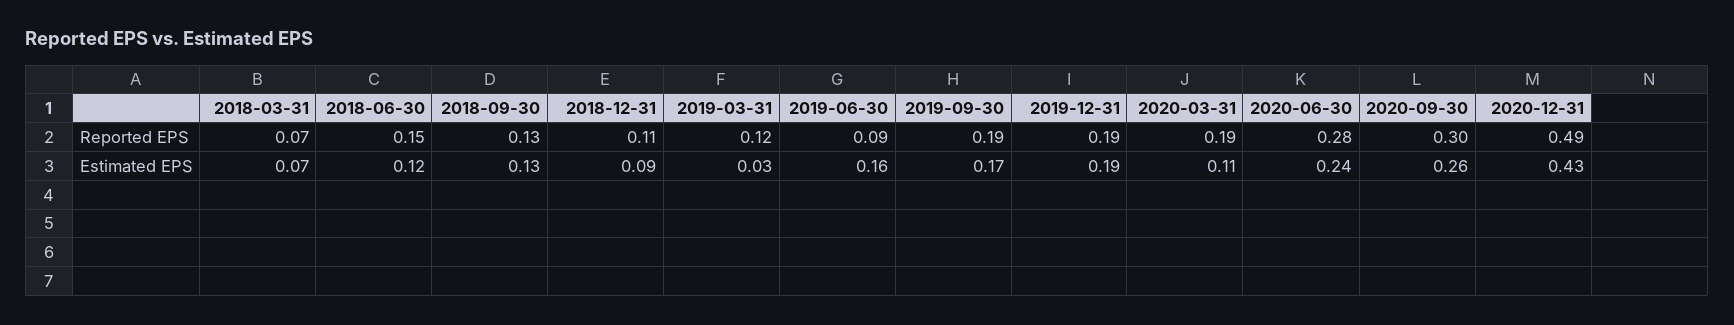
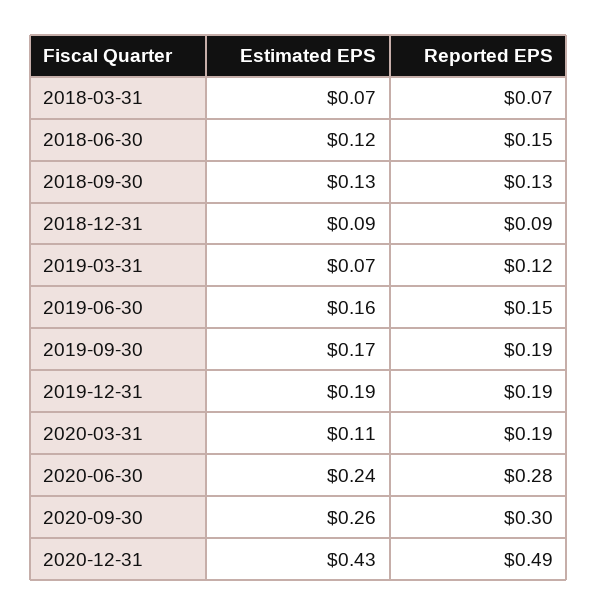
2018-12-31, Reported EPS: 0.11 -> 0.09
2019-06-30, Reported EPS: 0.09 -> 0.15
2019-03-31, Estimated EPS: 0.03 -> 0.07

